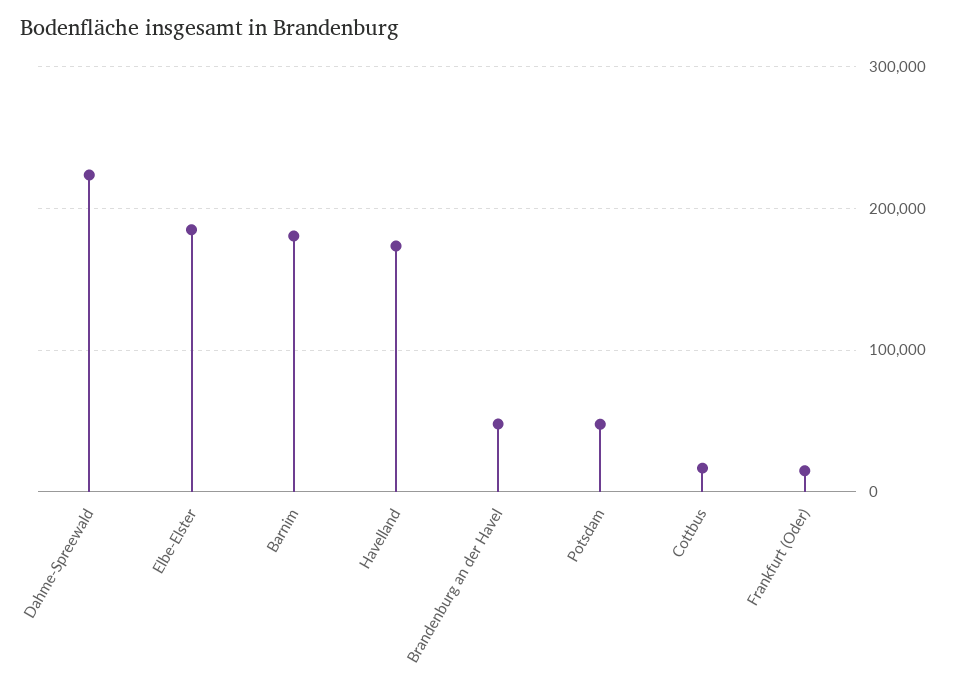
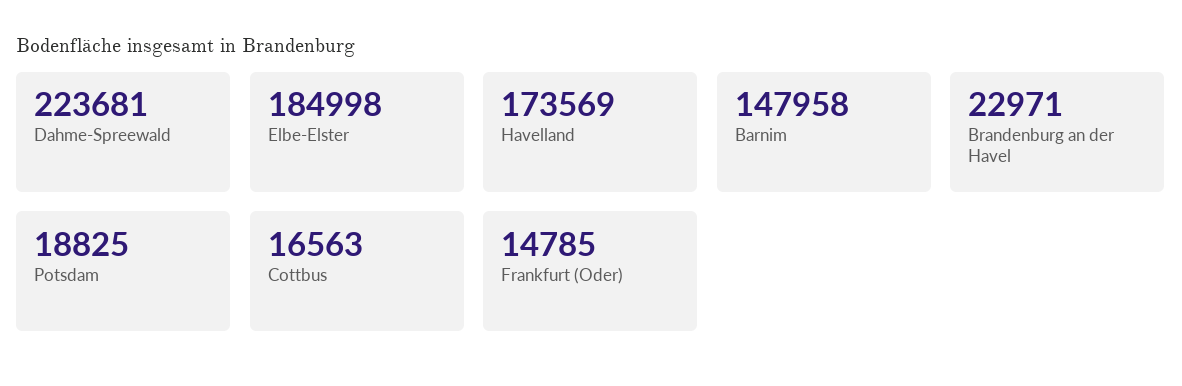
Barnim: 180000 -> 147958
Brandenburg an der Havel: 50000 -> 22971
Potsdam: 50000 -> 18825

